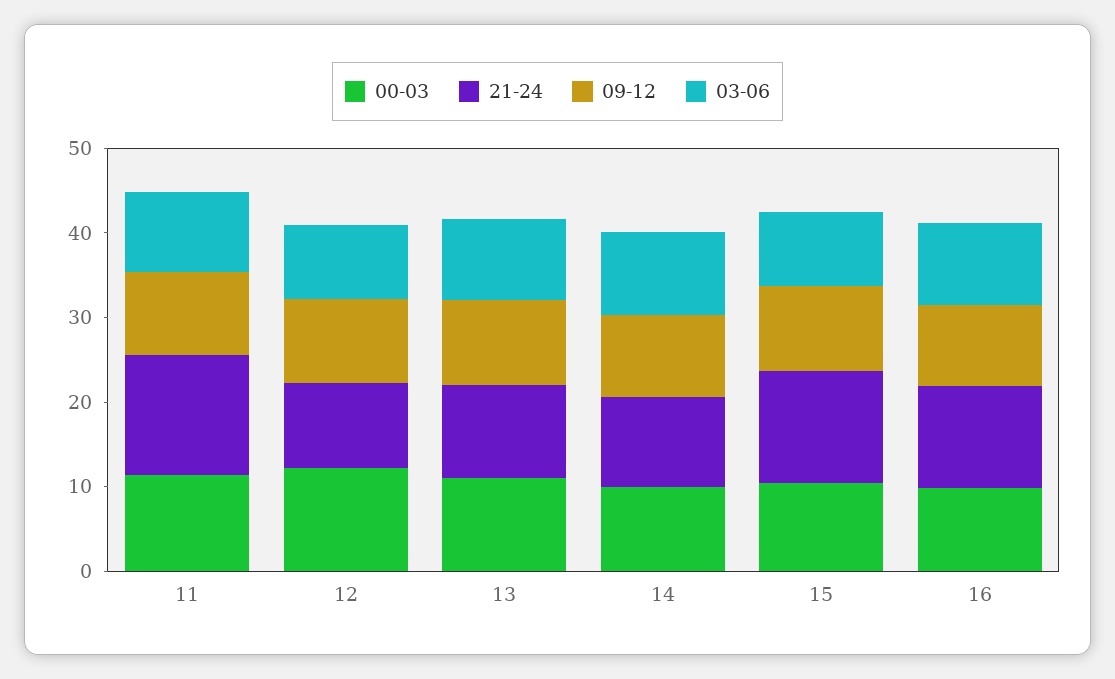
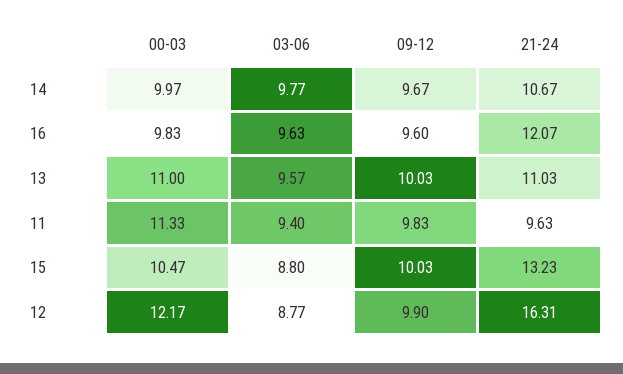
21-24, 11: 14 -> 9.63
21-24, 12: 10 -> 16.31

